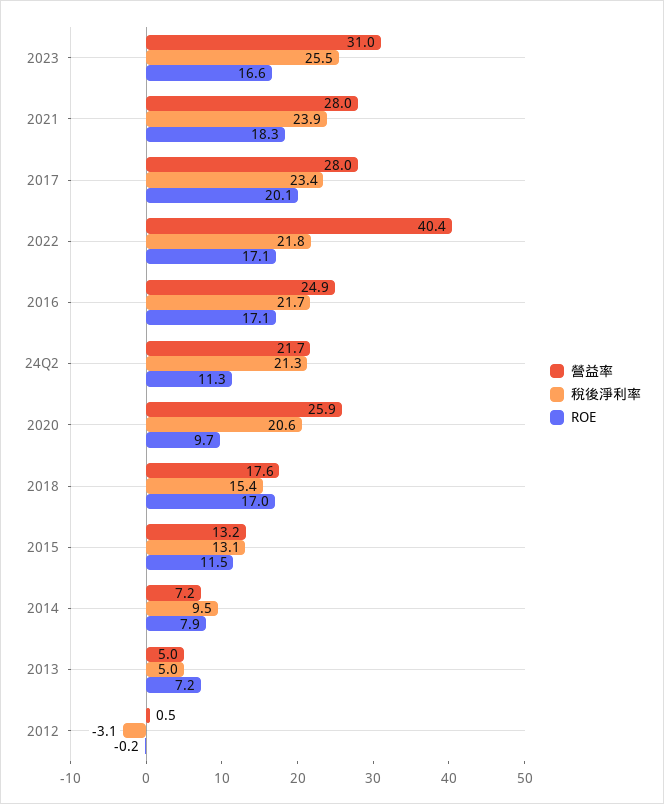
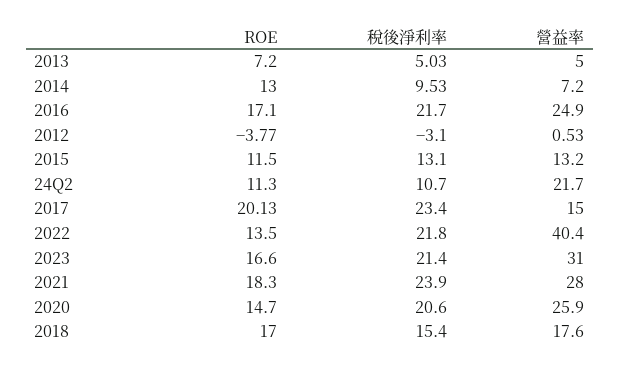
稅後淨利率, 2023: 25.5 -> 21.4
營益率, 2017: 28 -> 15
ROE, 2022: 17.1 -> 13.5
稅後淨利率, 24Q2: 21.3 -> 10.7
ROE, 2020: 9.7 -> 14.7
ROE, 2014: 7.9 -> 13
ROE, 2012: -0.2 -> -3.77

